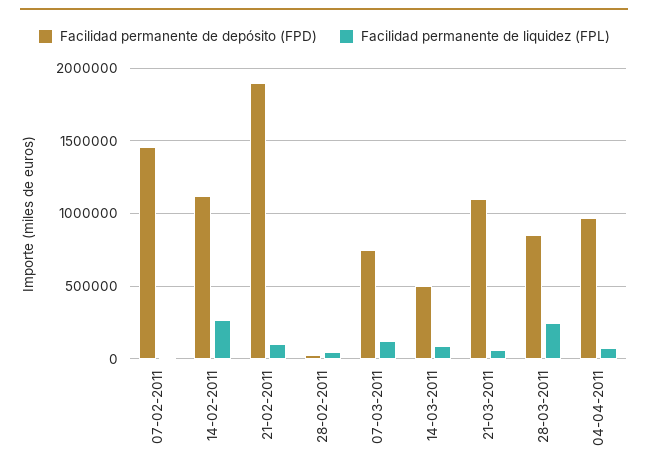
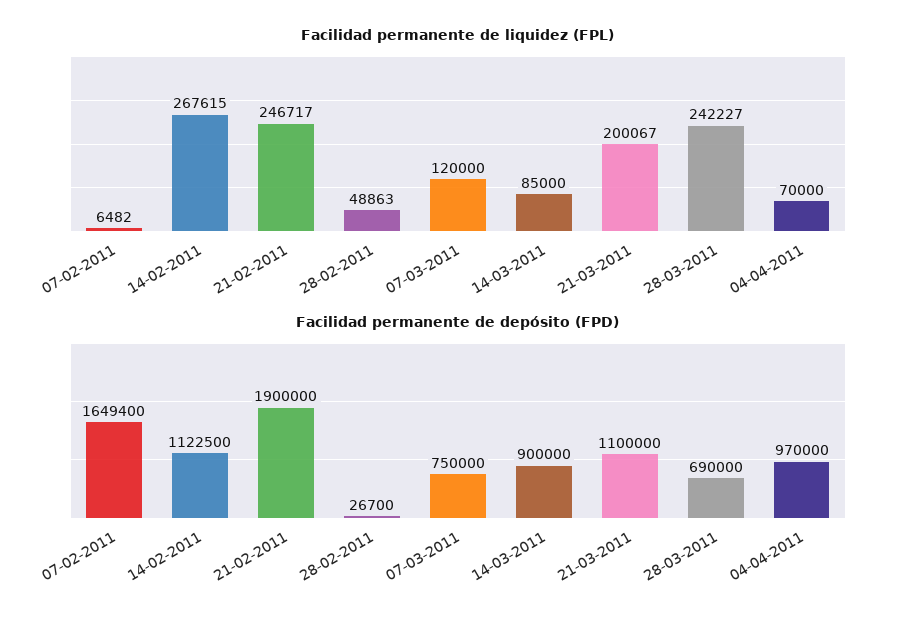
Facilidad permanente de depósito (FPD), 07-02-2011: 1450000 -> 1649400
Facilidad permanente de liquidez (FPL), 21-02-2011: 100000 -> 246717
Facilidad permanente de depósito (FPD), 14-03-2011: 500000 -> 900000
Facilidad permanente de liquidez (FPL), 21-03-2011: 50000 -> 200067
Facilidad permanente de depósito (FPD), 28-03-2011: 850000 -> 690000

